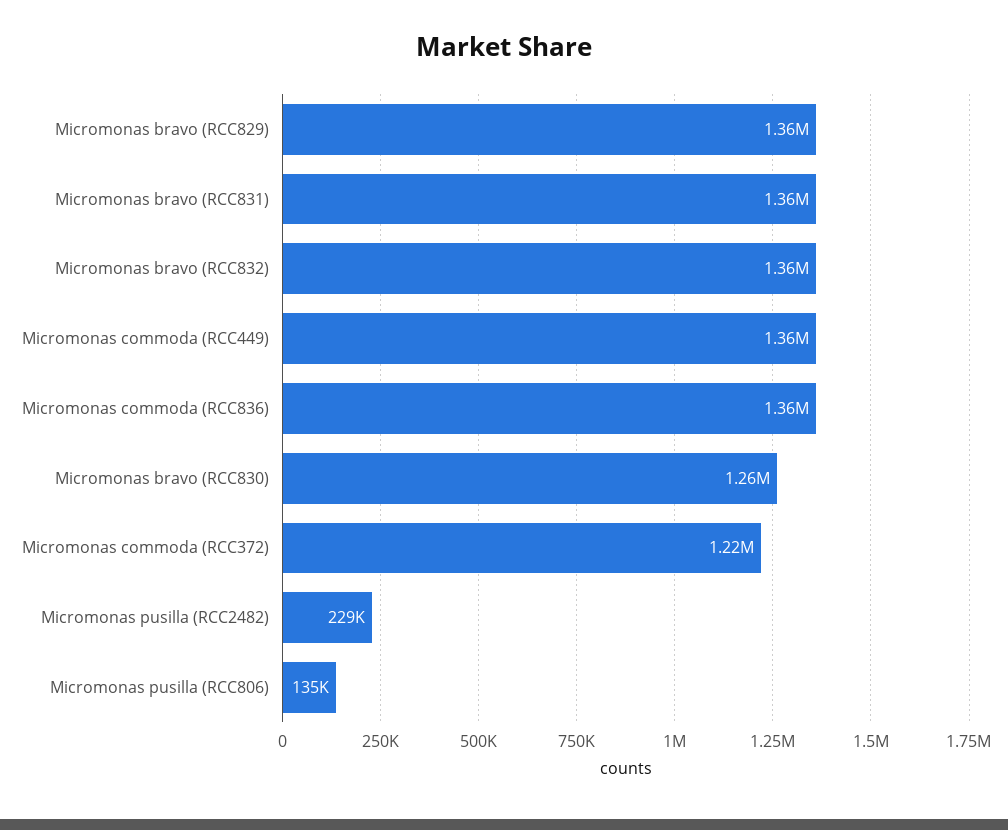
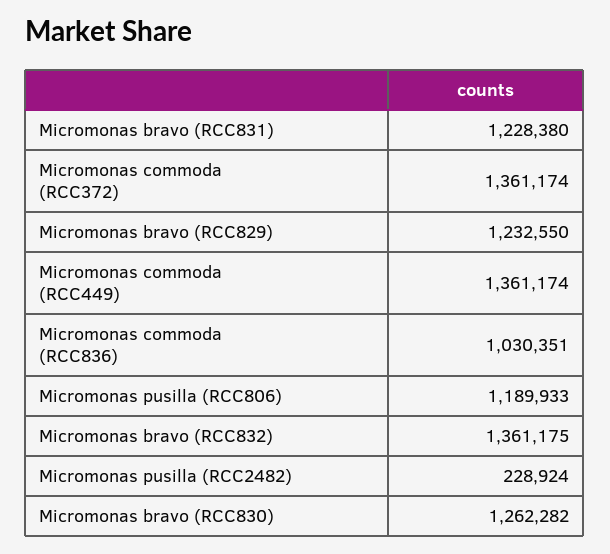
Micromonas bravo (RCC829): 1360000 -> 1232550
Micromonas bravo (RCC831): 1360000 -> 1228380
Micromonas commoda (RCC836): 1360000 -> 1030351
Micromonas commoda (RCC372): 1220000 -> 1361174
Micromonas pusilla (RCC806): 135000 -> 1189933

